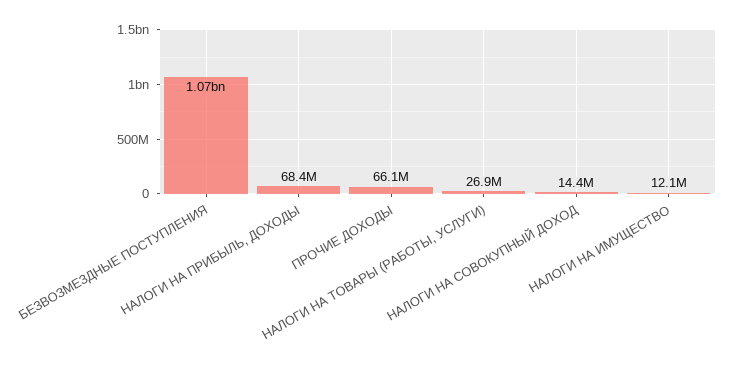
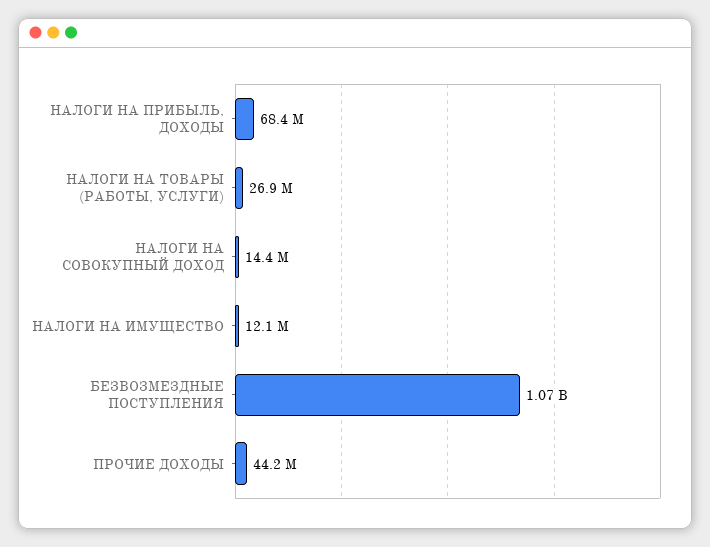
ПРОЧИЕ ДОХОДЫ: 66100000 -> 44200000

